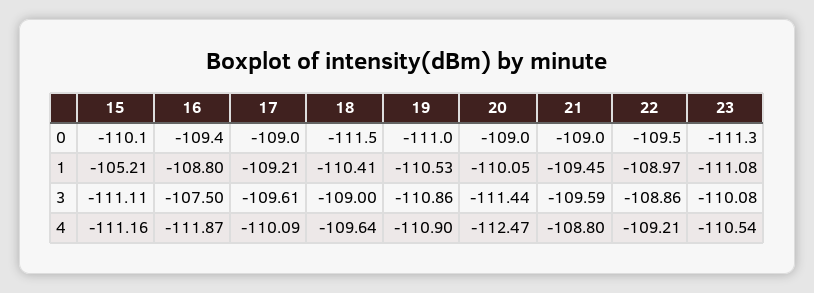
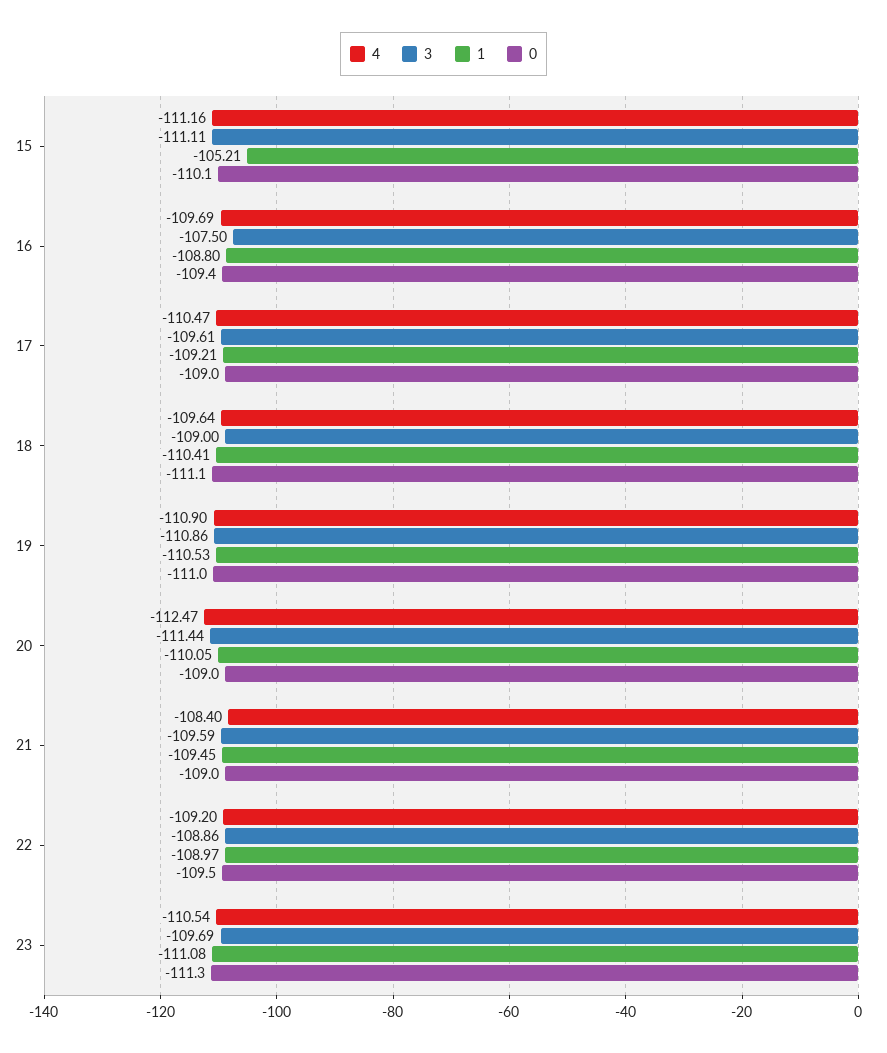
0, 18: -111.5 -> -111.1
3, 23: -110.08 -> -109.69
4, 16: -111.87 -> -109.69
4, 17: -110.09 -> -110.47
4, 21: -108.8 -> -108.4
4, 22: -109.21 -> -109.2

